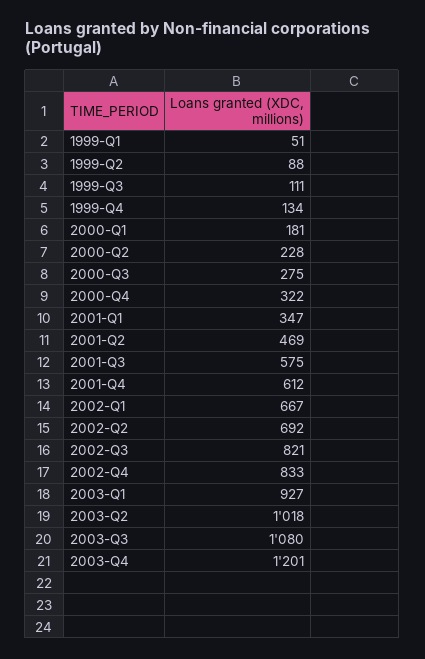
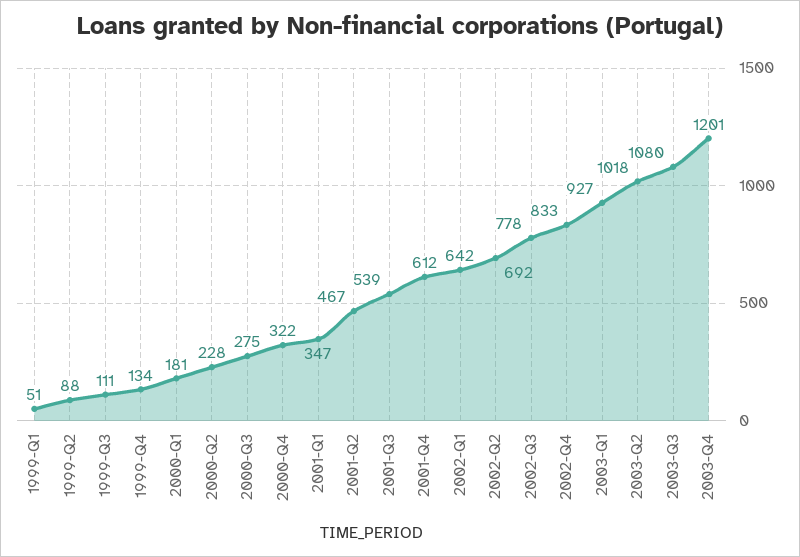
2001-Q2: 469 -> 467
2001-Q3: 575 -> 539
2002-Q1: 667 -> 642
2002-Q3: 821 -> 778

